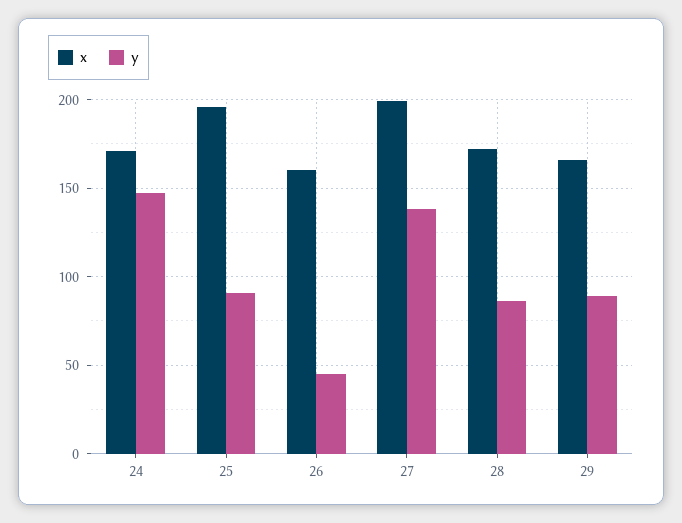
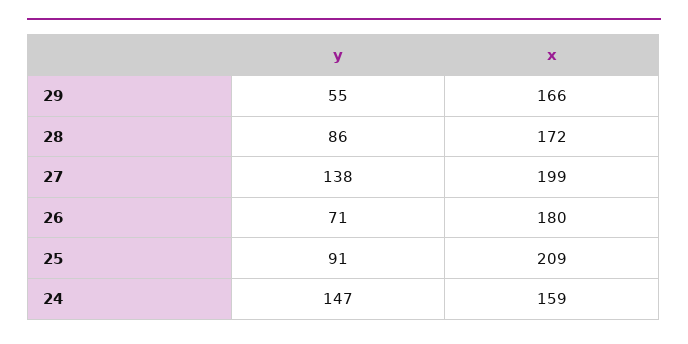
x, 24: 170 -> 159
x, 25: 195 -> 209
x, 26: 160 -> 180
y, 26: 45 -> 71
y, 29: 90 -> 55

